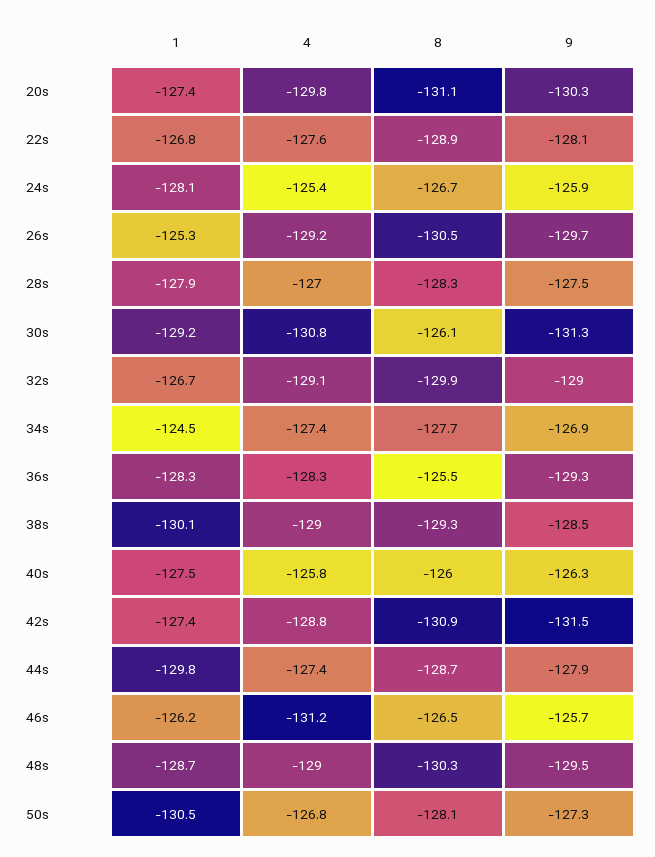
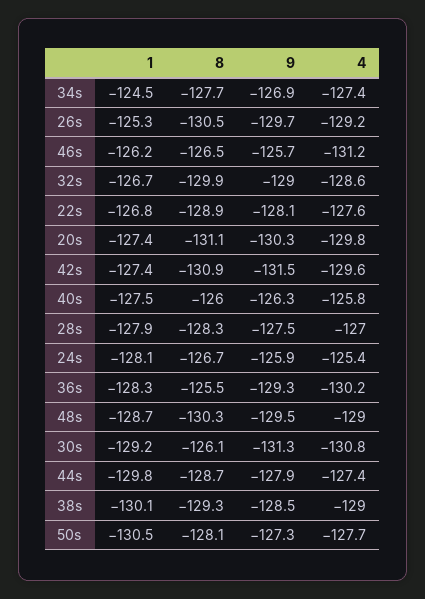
4, 32s: -129.1 -> -128.6
4, 36s: -128.3 -> -130.2
4, 42s: -128.8 -> -129.6
4, 50s: -126.8 -> -127.7

